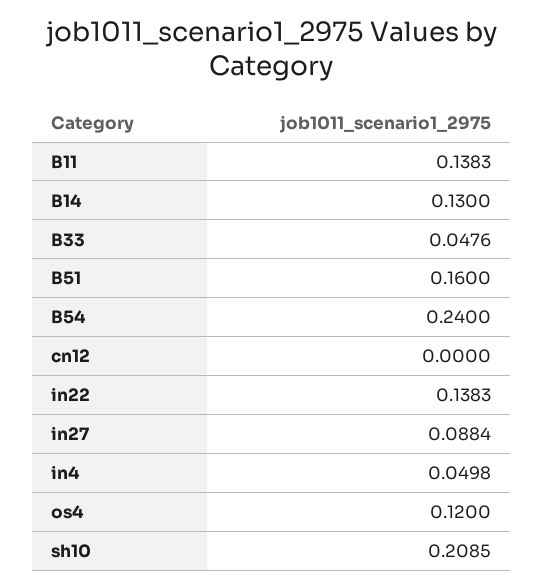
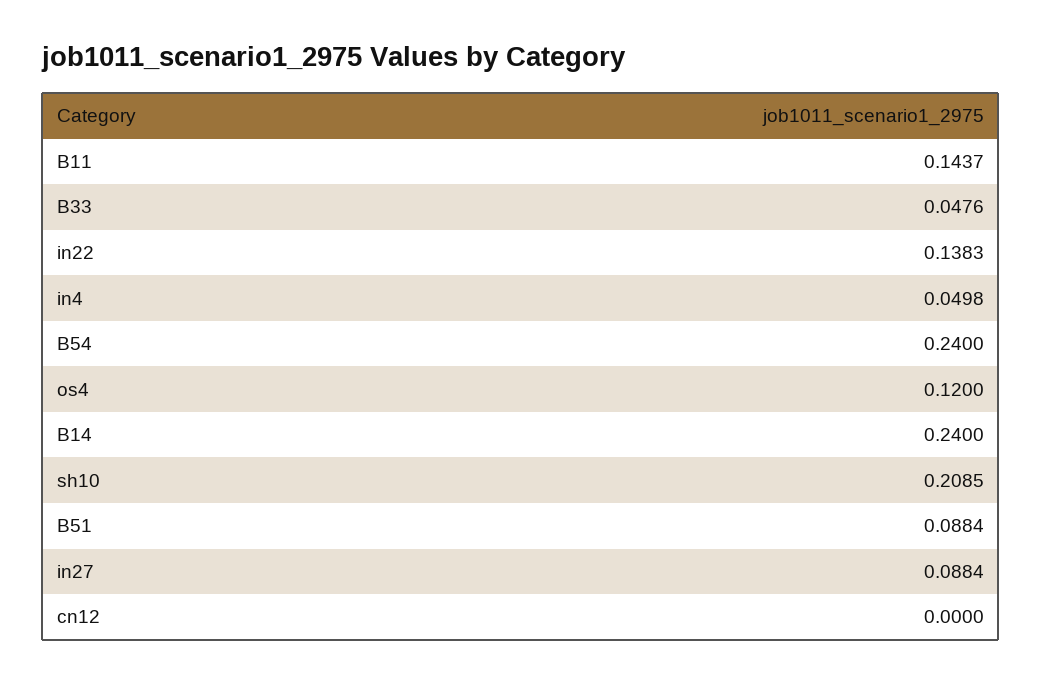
B11: 0.1383 -> 0.1437
B14: 0.13 -> 0.24
B51: 0.16 -> 0.0884

